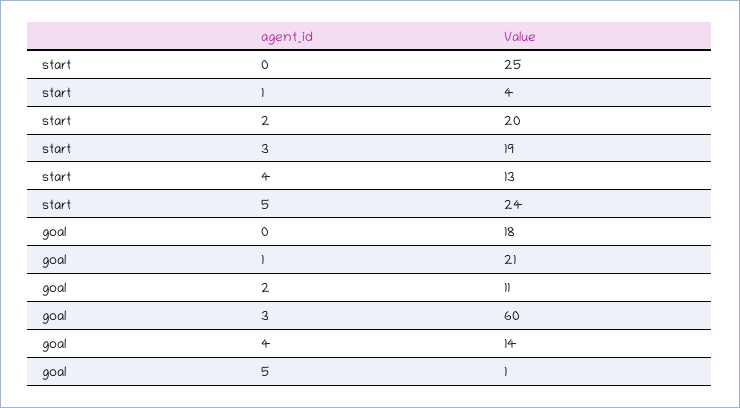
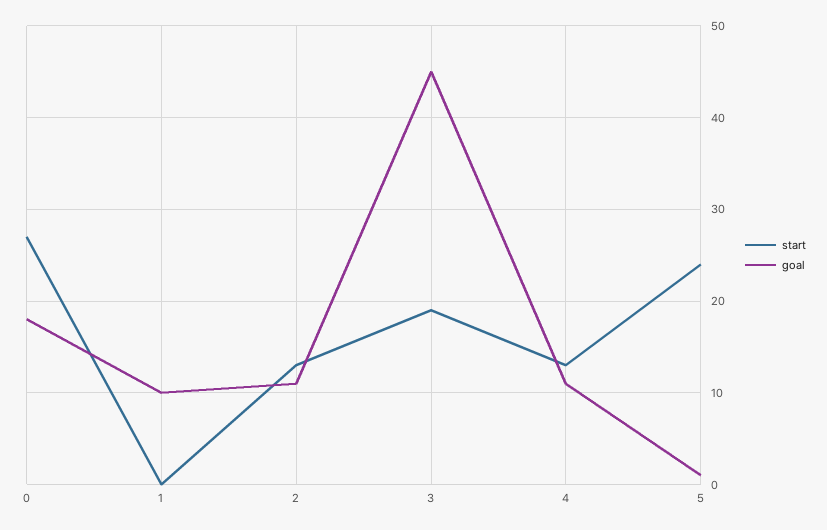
start, 0: 25 -> 27
start, 1: 4 -> 0
start, 2: 20 -> 13
goal, 1: 21 -> 10
goal, 3: 60 -> 45
goal, 4: 14 -> 11

